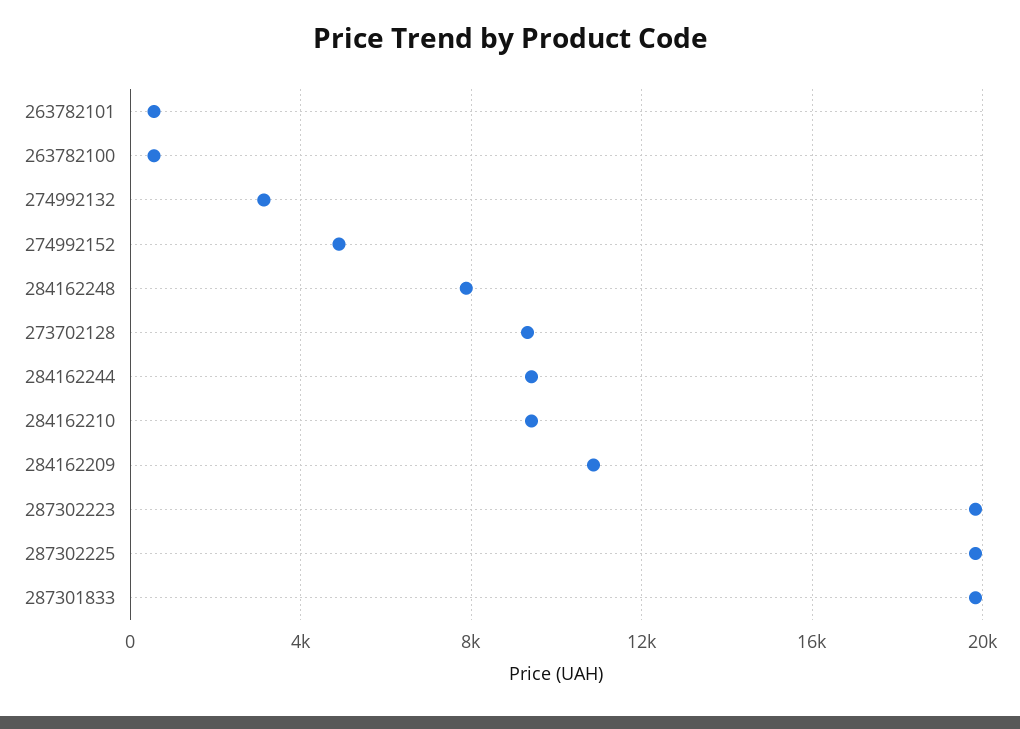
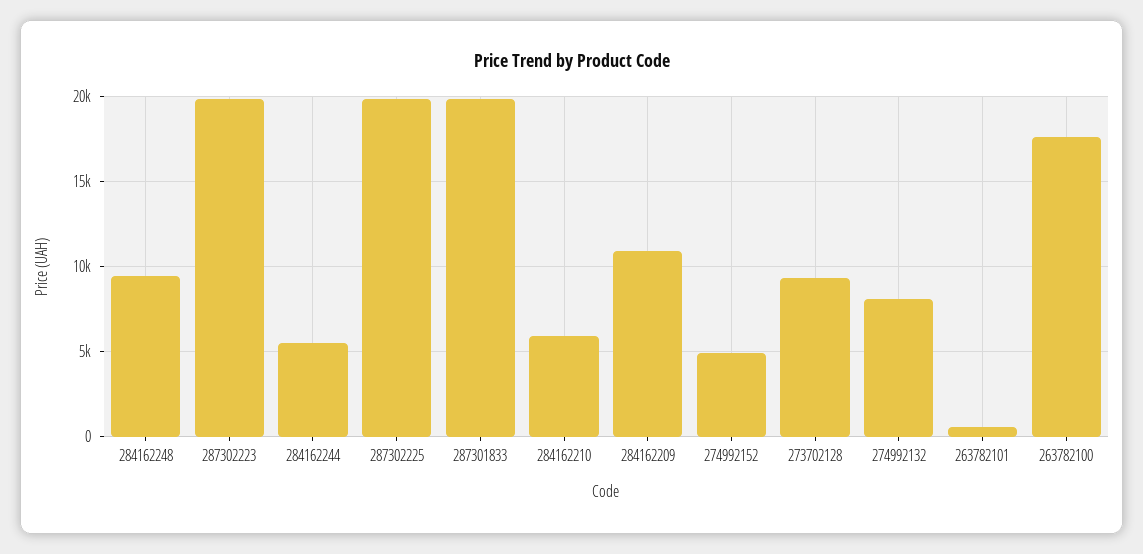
263782100: 500 -> 17500
274992132: 3000 -> 8000
284162248: 8000 -> 9500
284162244: 9500 -> 5500
284162210: 9500 -> 6000

